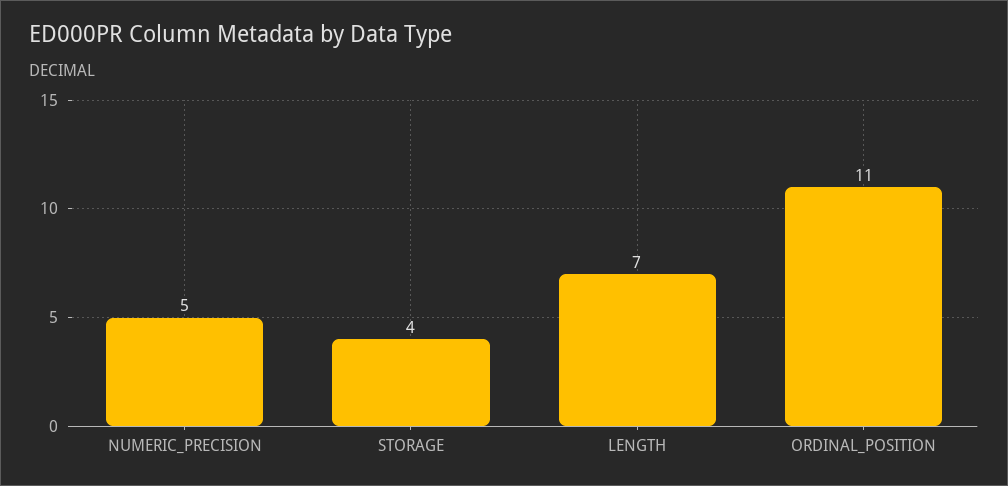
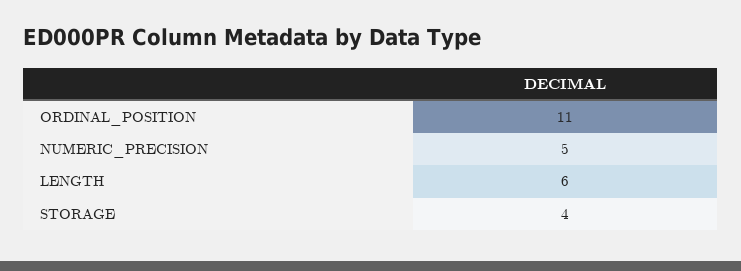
LENGTH: 7 -> 6

